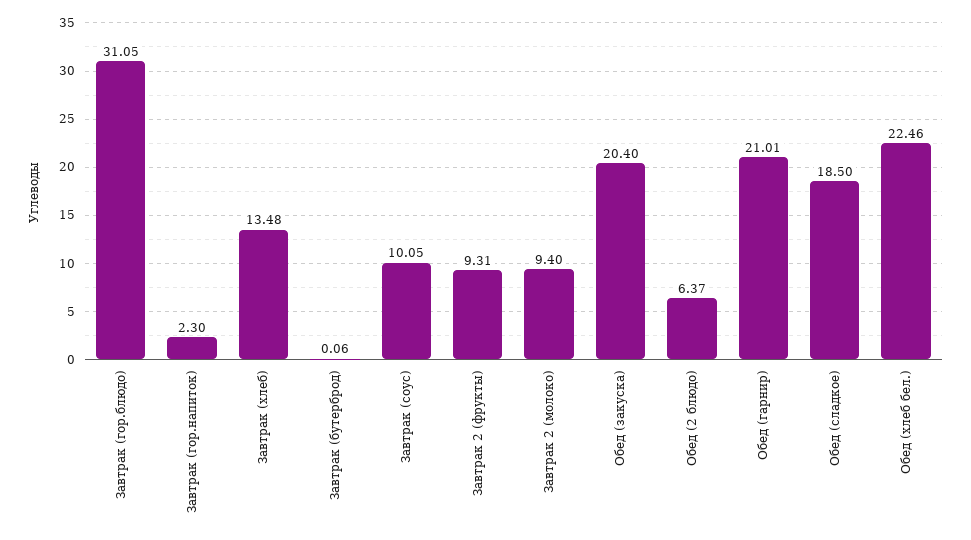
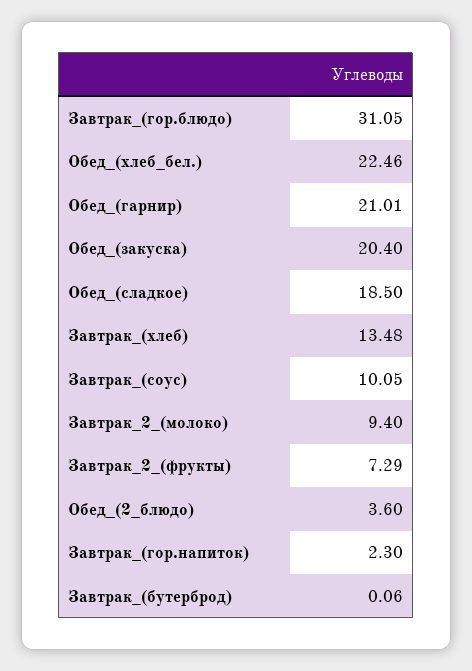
Завтрак 2 (фрукты): 9.31 -> 7.29
Обед (2 блюдо): 6.37 -> 3.6

